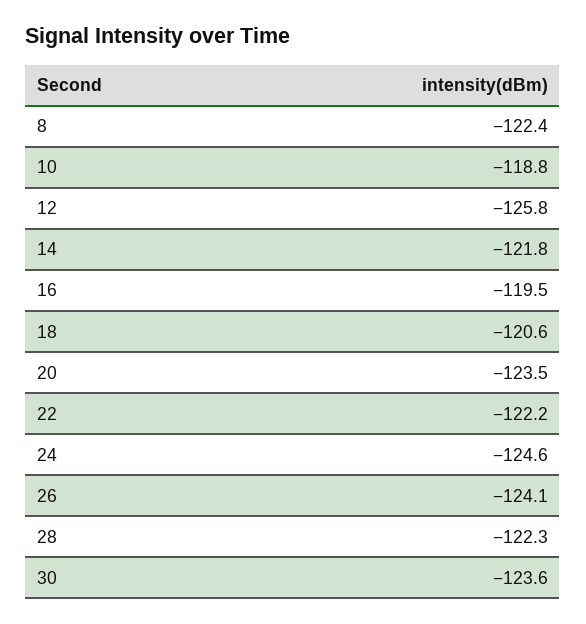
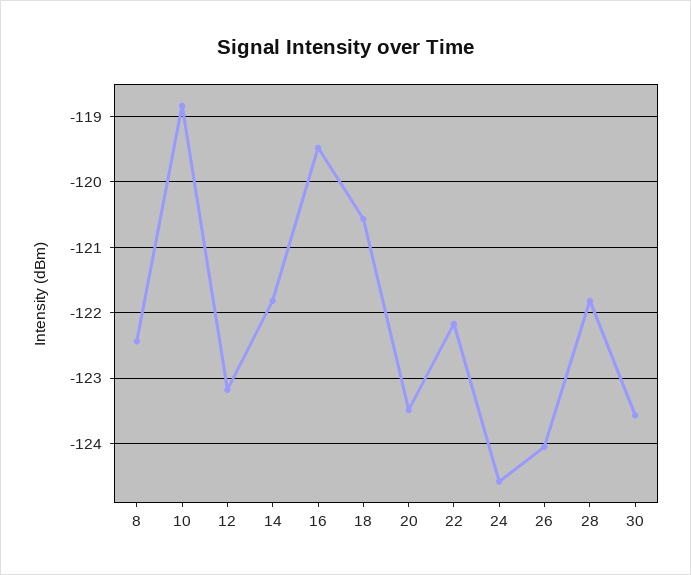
12: -125.8 -> -123.2
28: -122.3 -> -121.8

